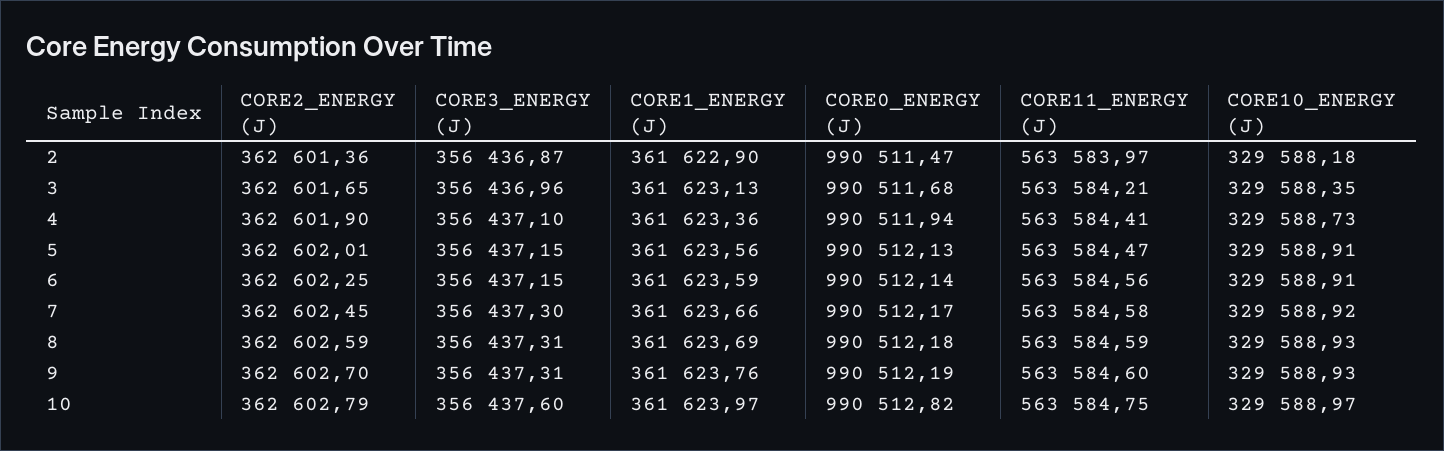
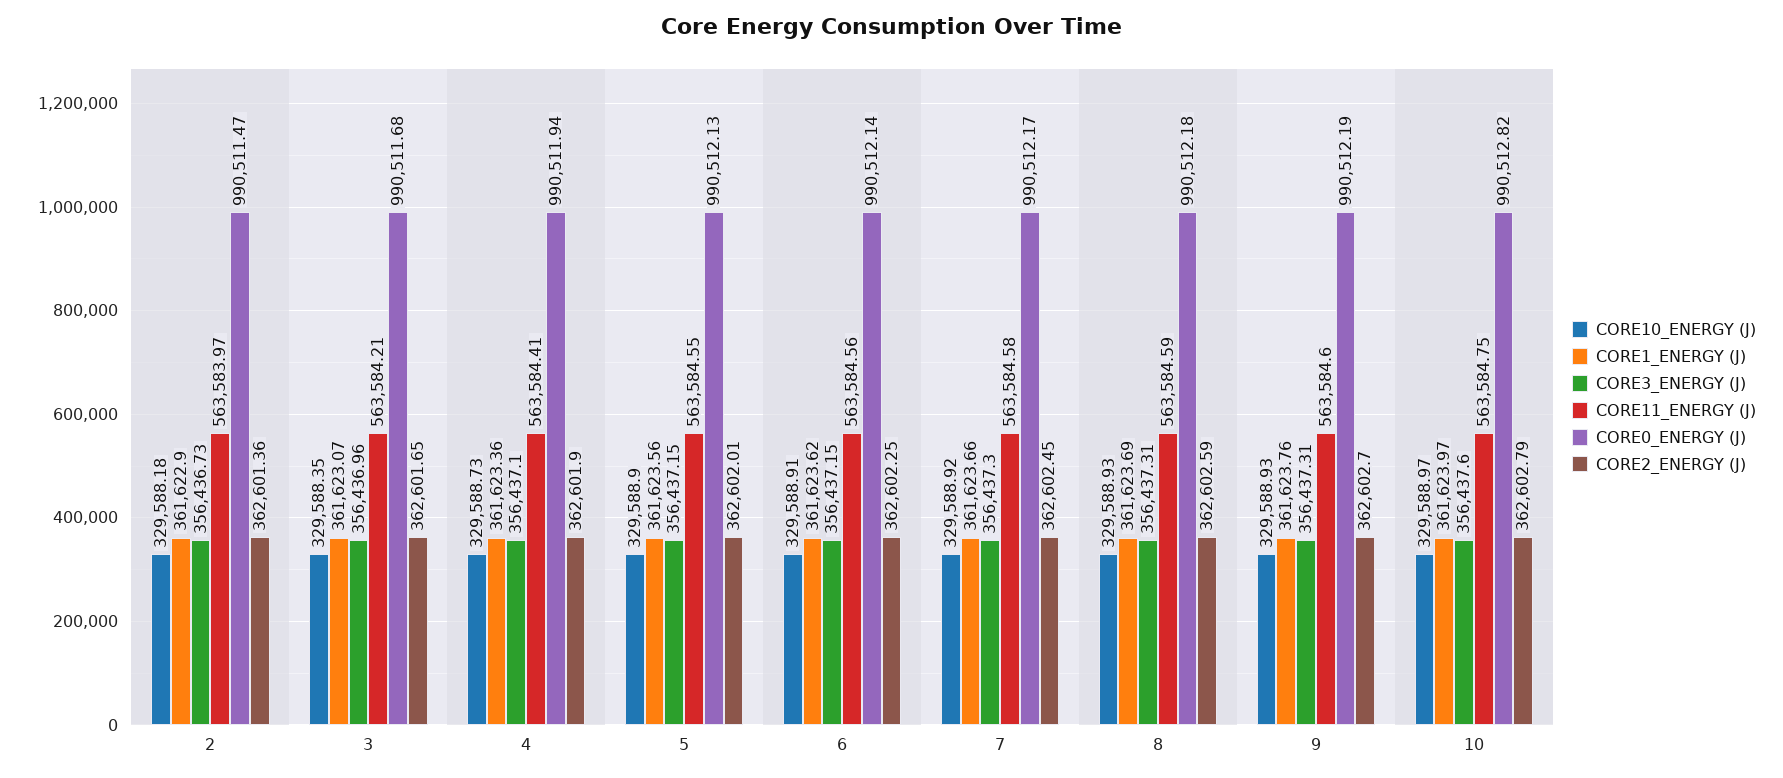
CORE3_ENERGY (J), 2: 356436.87 -> 356436.73
CORE1_ENERGY (J), 3: 361623.13 -> 361623.07
CORE11_ENERGY (J), 5: 563584.47 -> 563584.55
CORE10_ENERGY (J), 5: 329588.91 -> 329588.9
CORE1_ENERGY (J), 6: 361623.59 -> 361623.62

